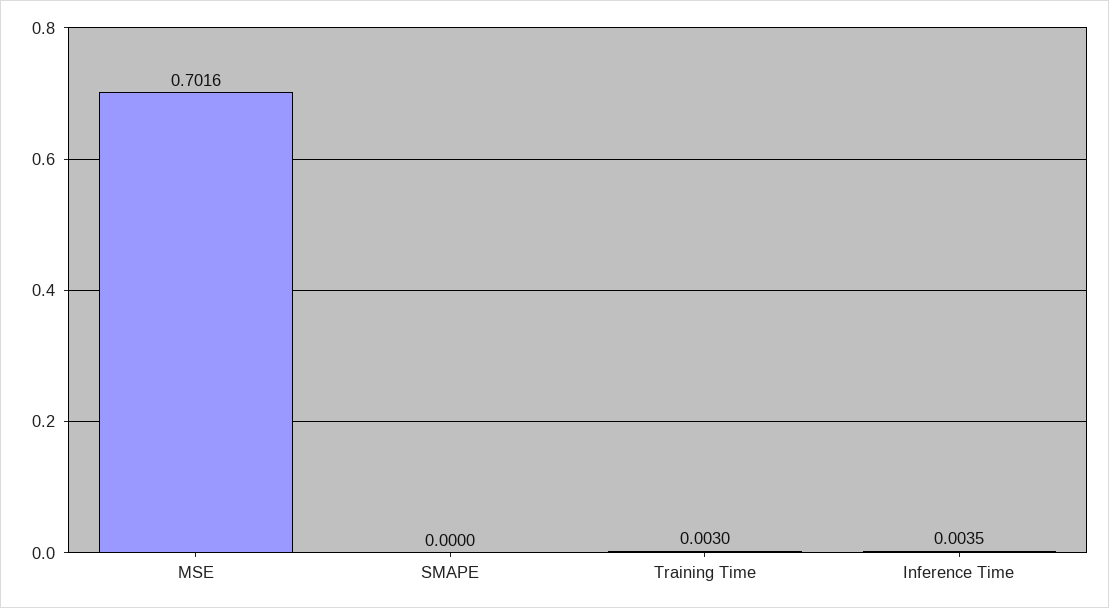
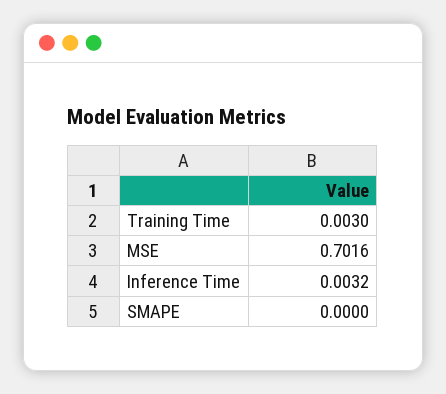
Inference Time: 0.0035 -> 0.0032

